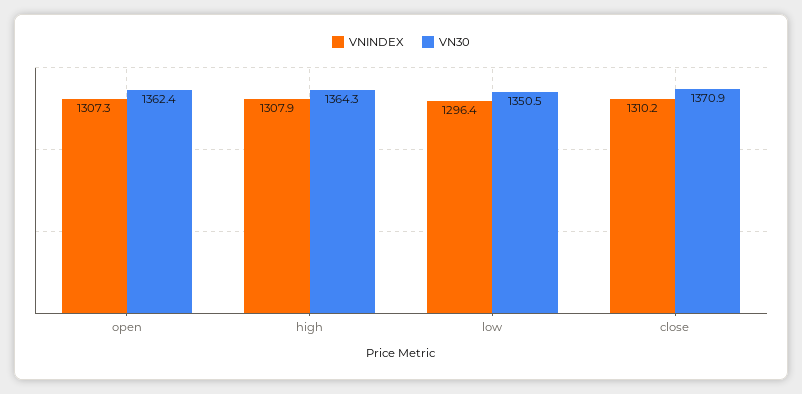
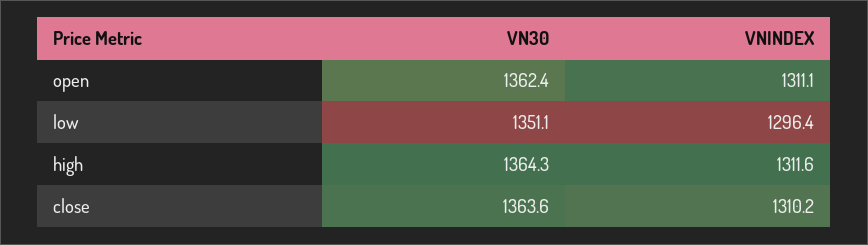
VNINDEX, open: 1307.3 -> 1311.1
VNINDEX, high: 1307.9 -> 1311.6
VN30, low: 1350.5 -> 1351.1
VN30, close: 1370.9 -> 1363.6

